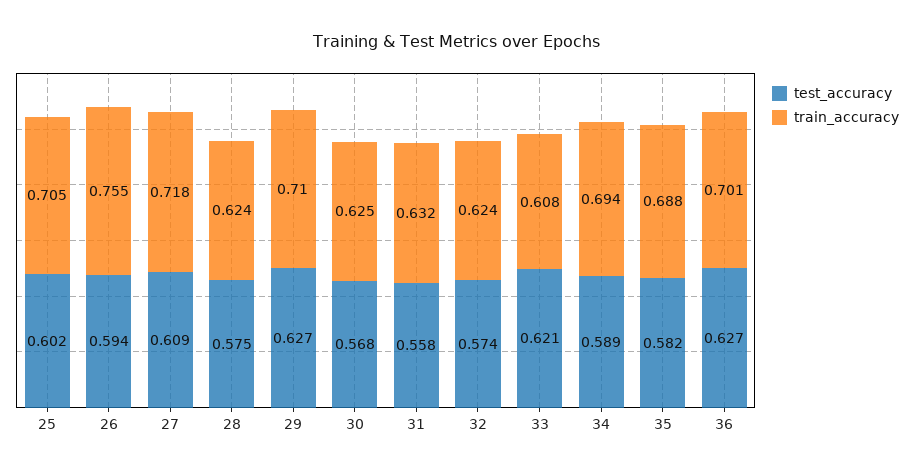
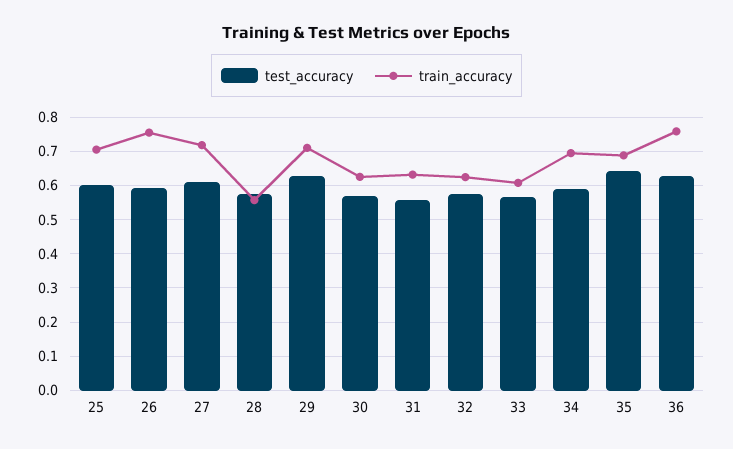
train_accuracy, 28: 0.624 -> 0.56
test_accuracy, 33: 0.621 -> 0.56
test_accuracy, 35: 0.582 -> 0.64
train_accuracy, 36: 0.701 -> 0.76

